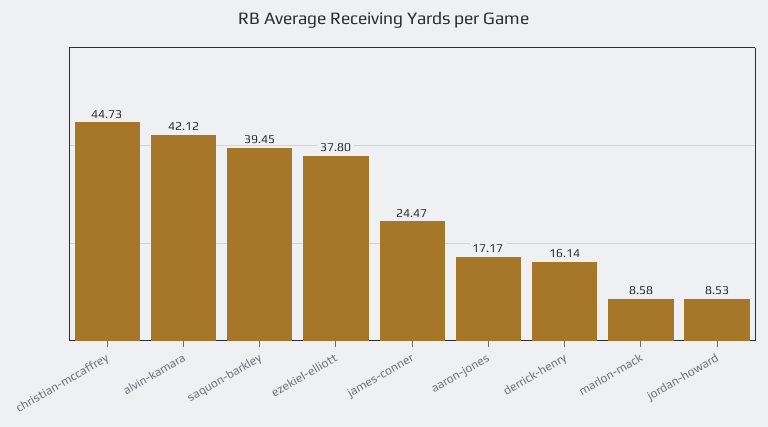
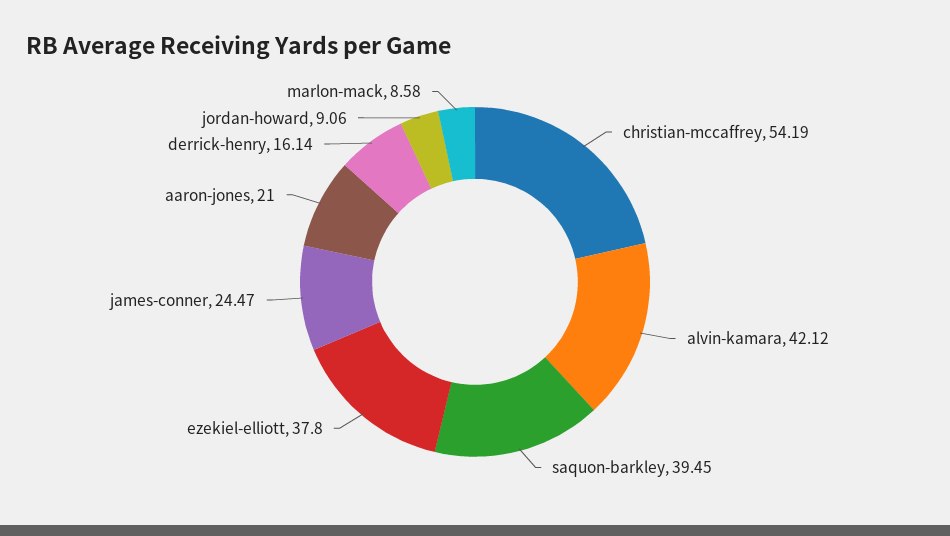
christian-mccaffrey: 44.73 -> 54.19
aaron-jones: 17.17 -> 21
jordan-howard: 8.53 -> 9.06

